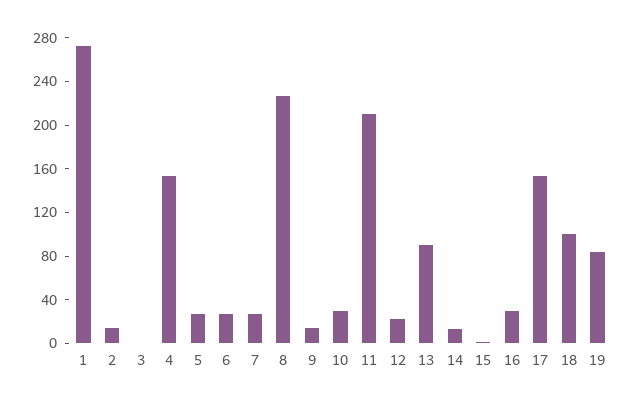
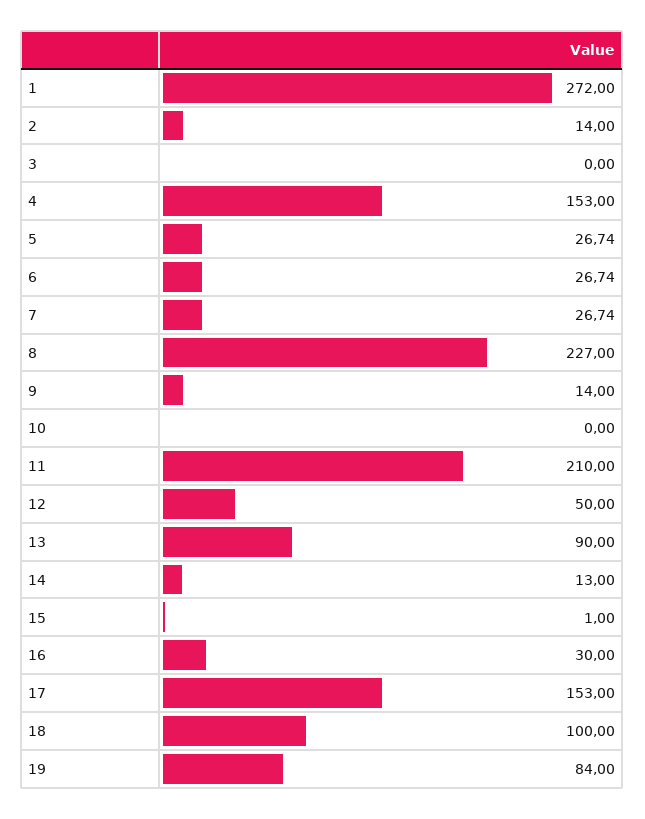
10: 30 -> 0
12: 20 -> 50

